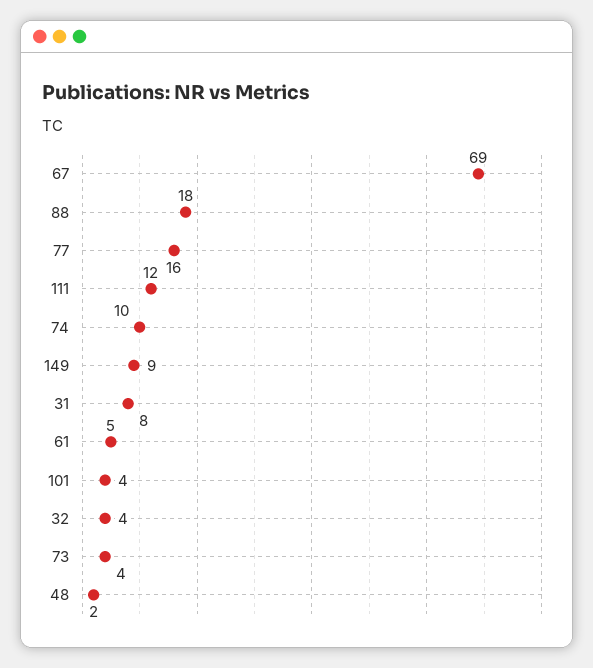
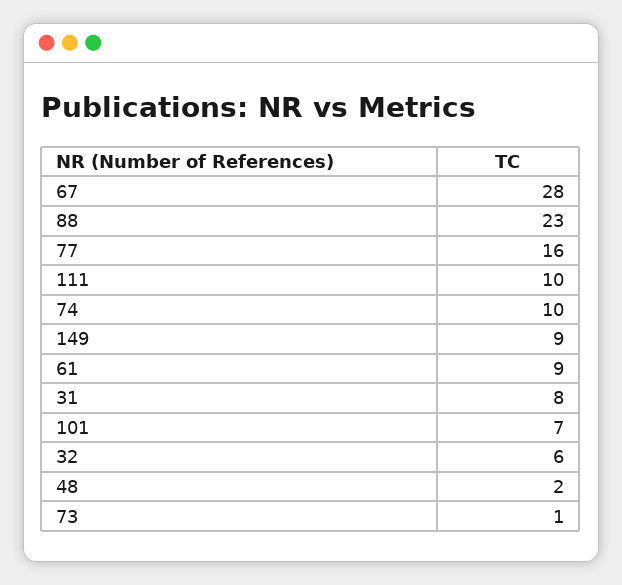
67: 69 -> 28
88: 18 -> 23
111: 12 -> 10
61: 5 -> 9
101: 4 -> 7
32: 4 -> 6
73: 4 -> 1

